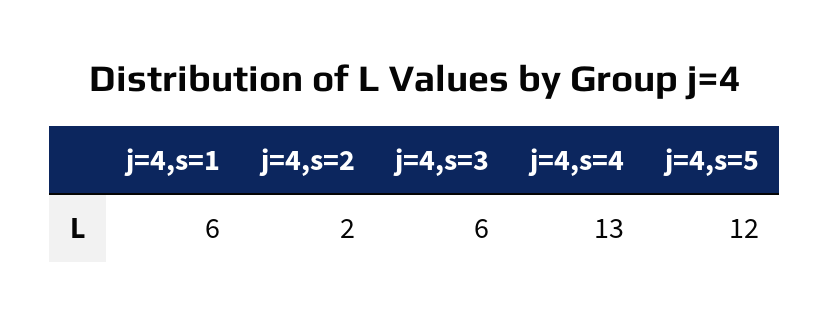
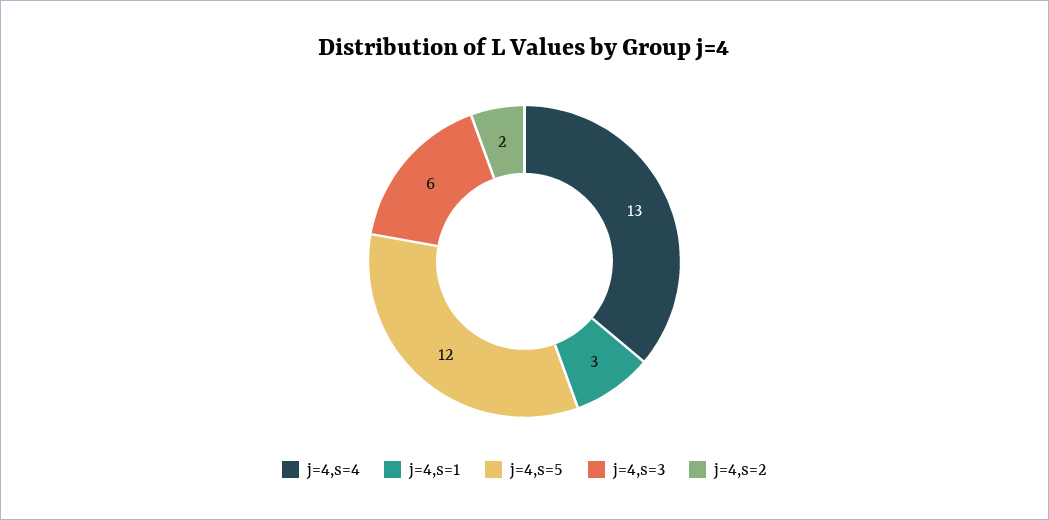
j=4,s=1: 6 -> 3

